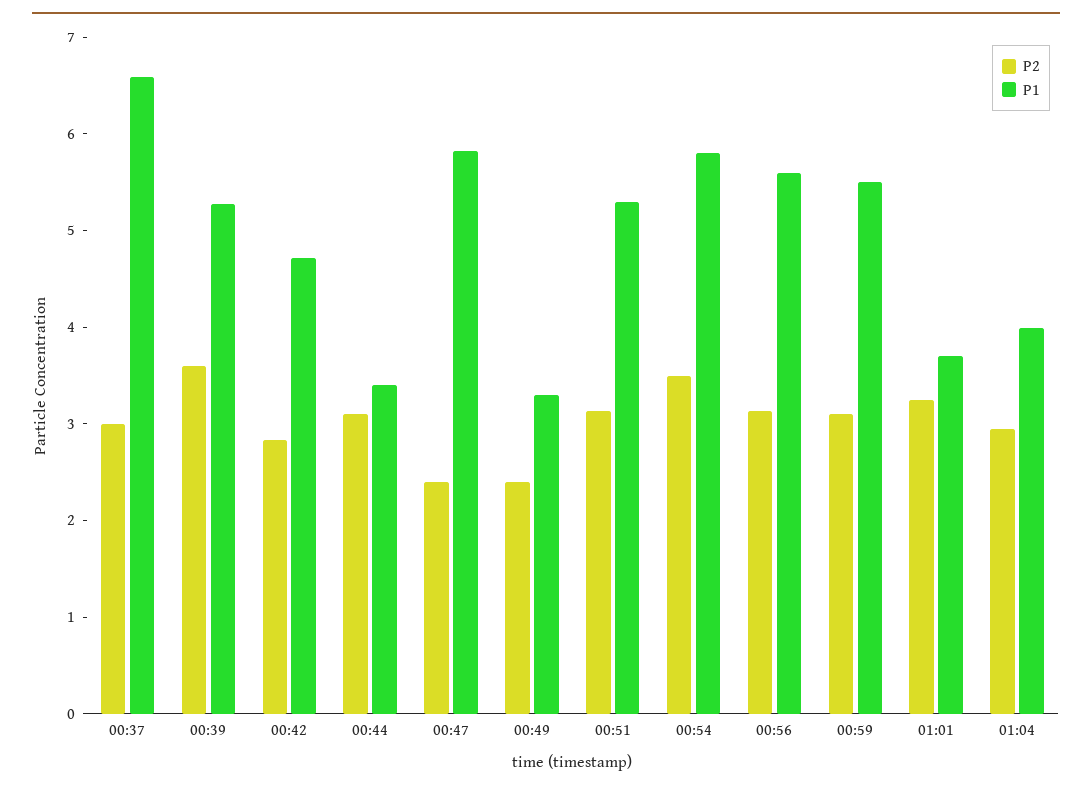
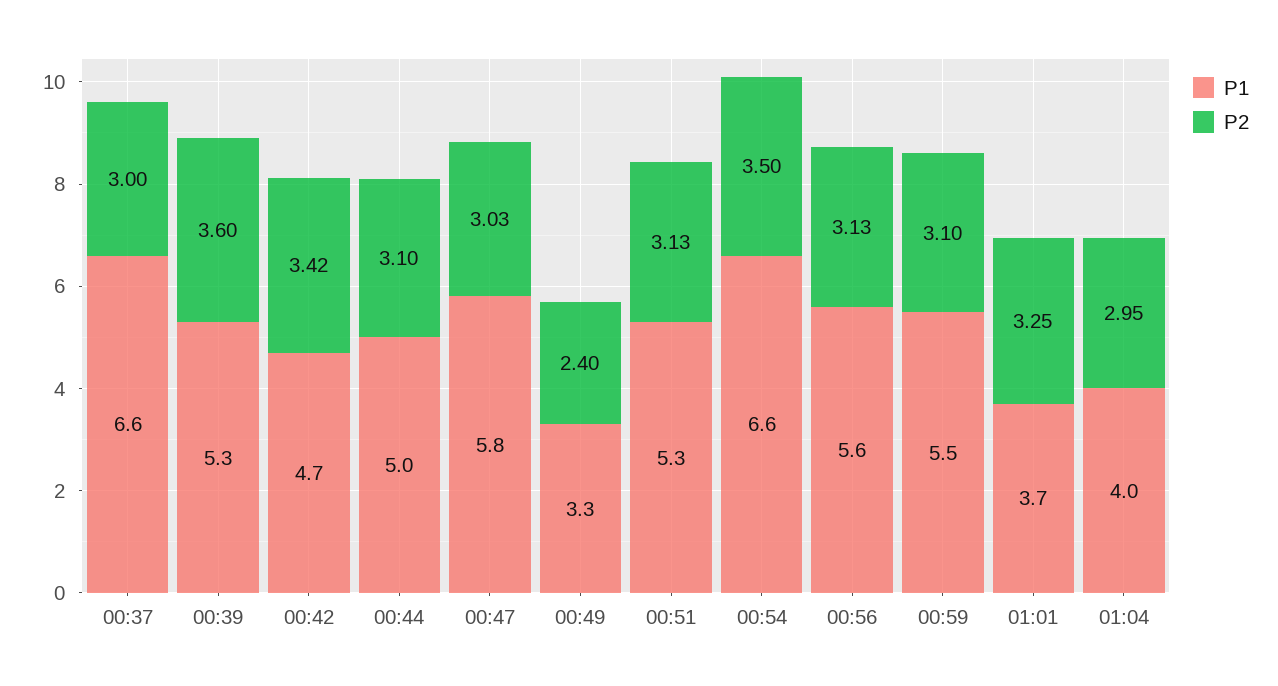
P2, 00:42: 2.8 -> 3.42
P1, 00:44: 3.4 -> 5
P2, 00:47: 2.4 -> 3.03
P1, 00:54: 5.8 -> 6.6

